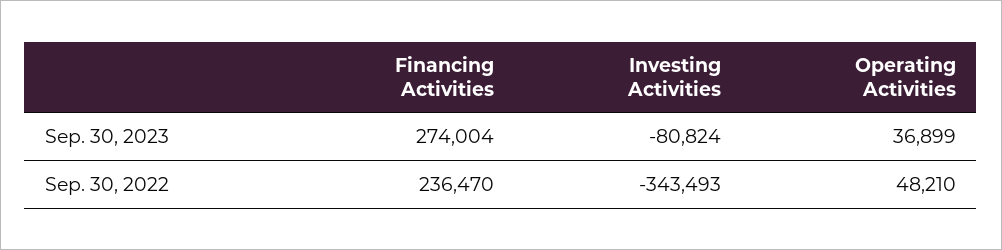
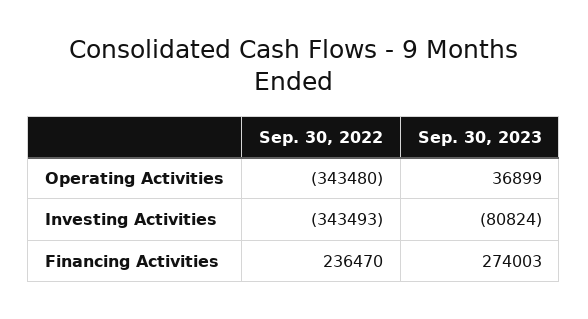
Financing Activities, Sep. 30, 2023: 274004 -> 274003
Operating Activities, Sep. 30, 2022: 48210 -> -343480

